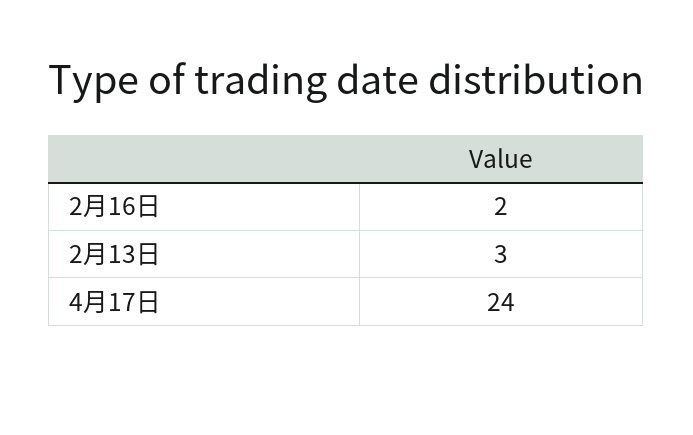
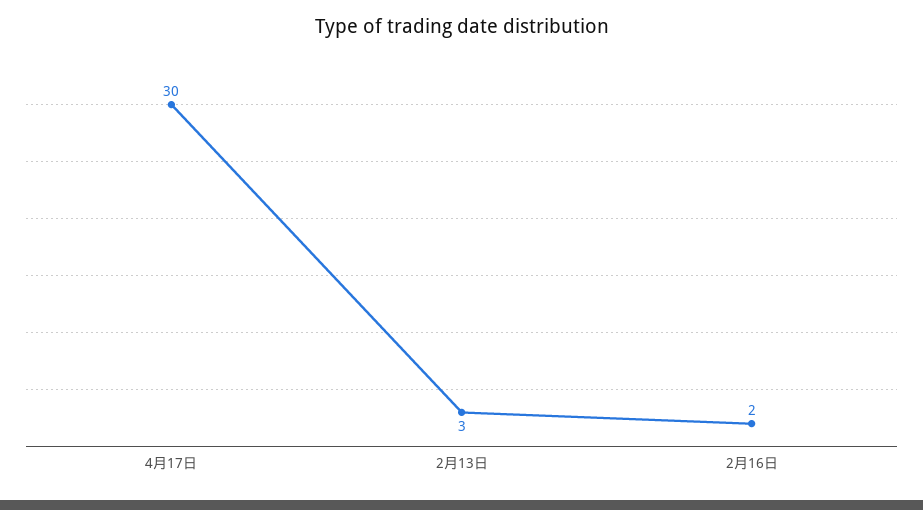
4月17日: 24 -> 30

